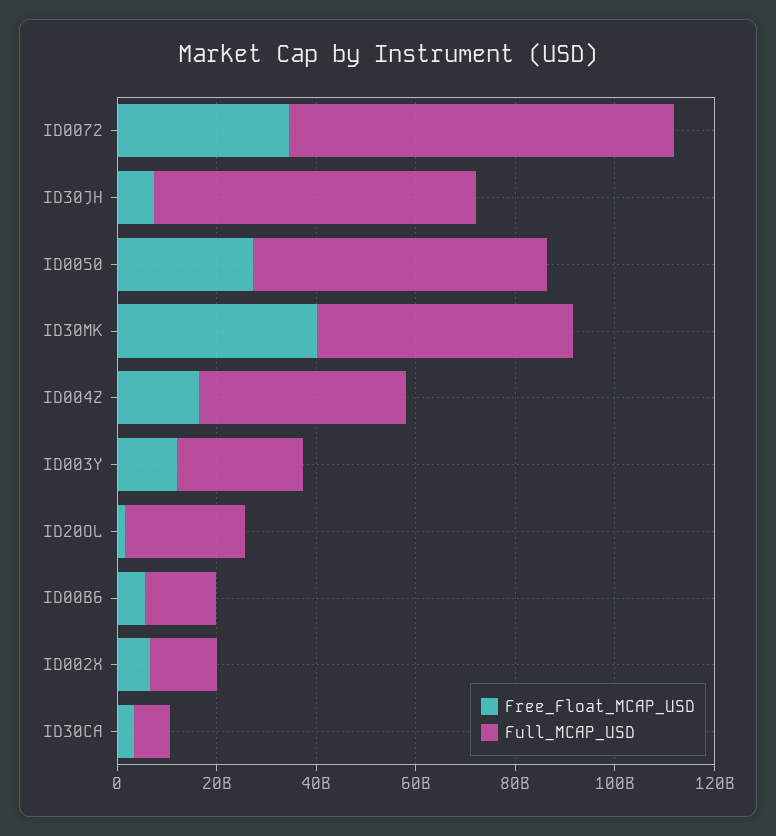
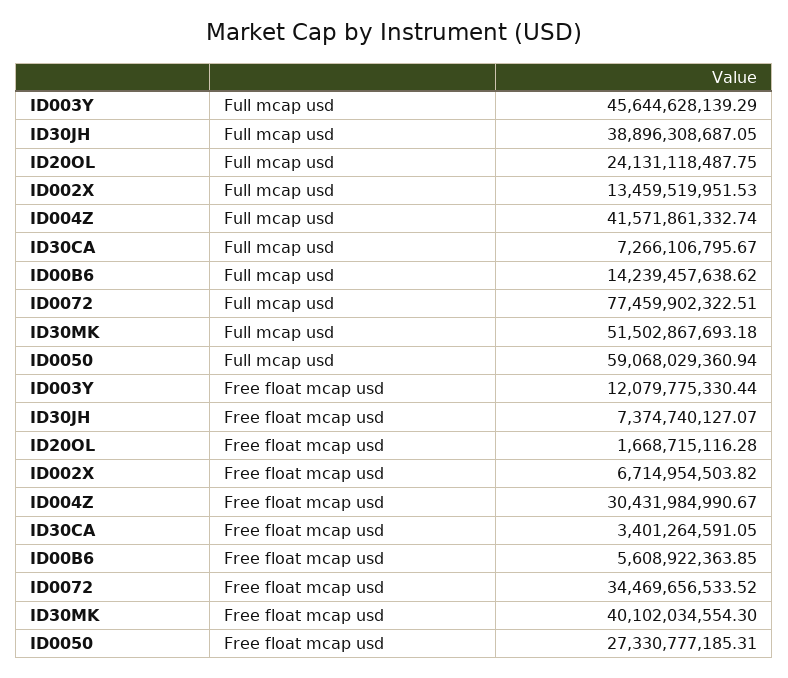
Full_MCAP_USD, ID30JH: 65000000000 -> 38896308687.05
Free_Float_MCAP_USD, ID004Z: 15000000000 -> 30431984990.67
Full_MCAP_USD, ID003Y: 25000000000 -> 45644628139.29

